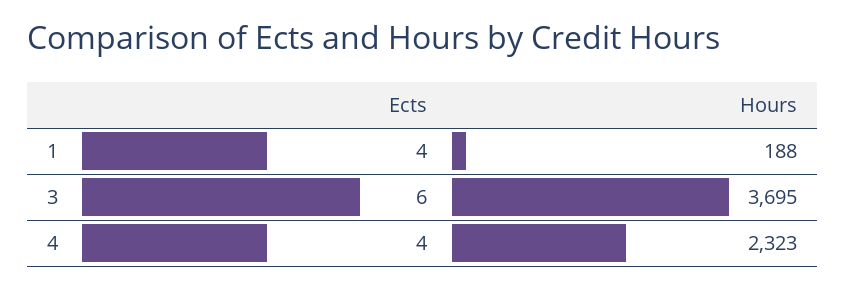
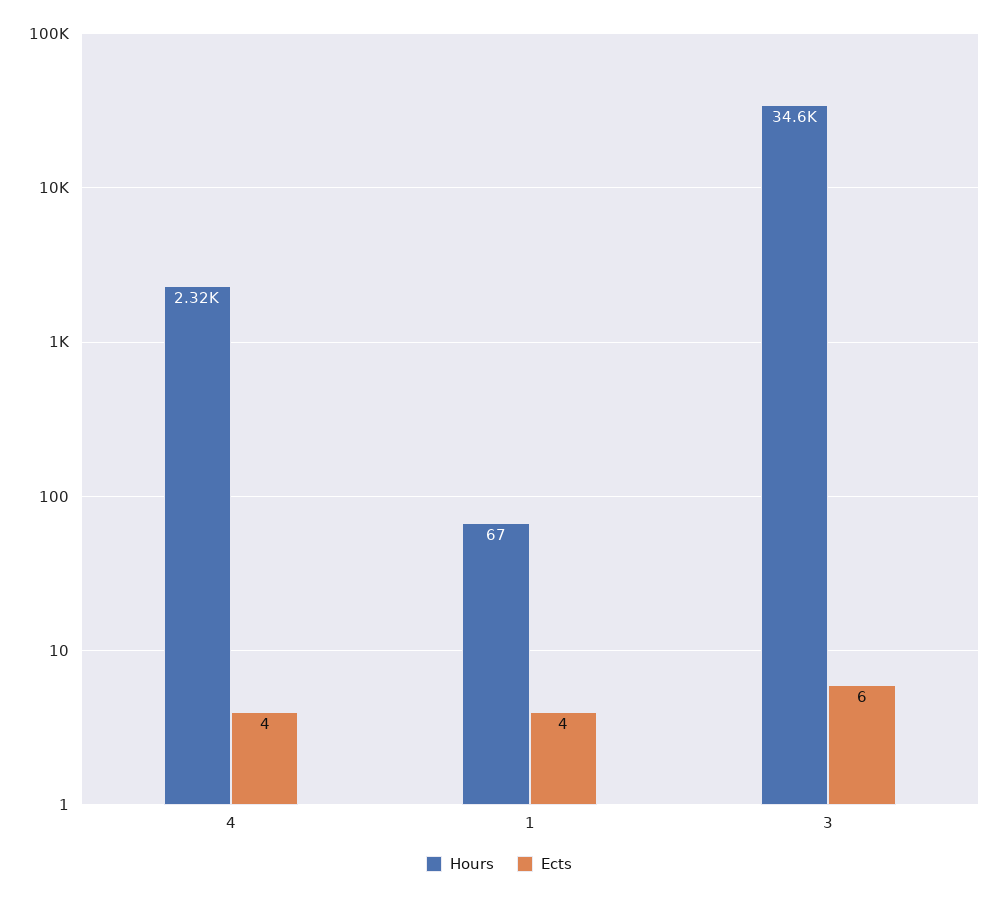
Hours, 1: 188 -> 67
Hours, 3: 3695 -> 34600

